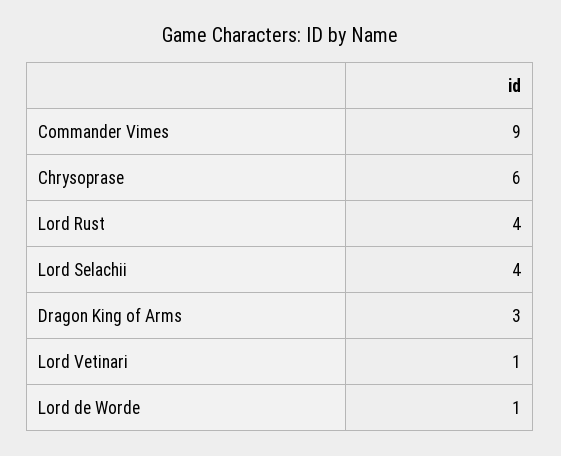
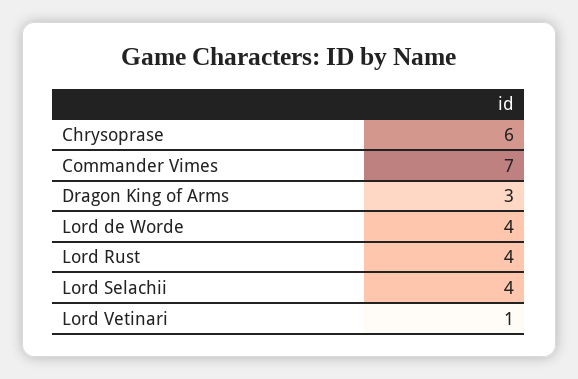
Commander Vimes: 9 -> 7
Lord de Worde: 1 -> 4

